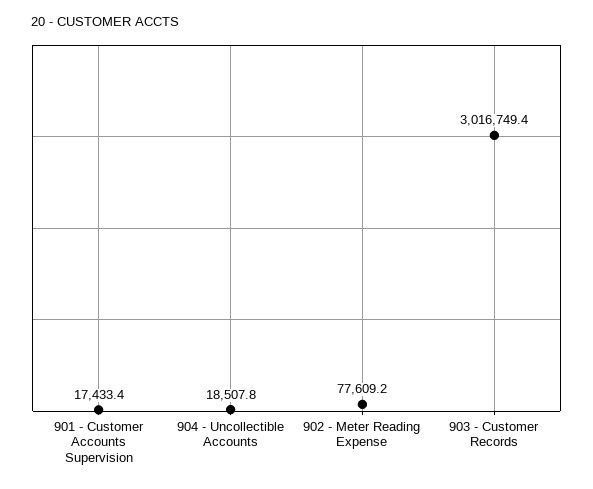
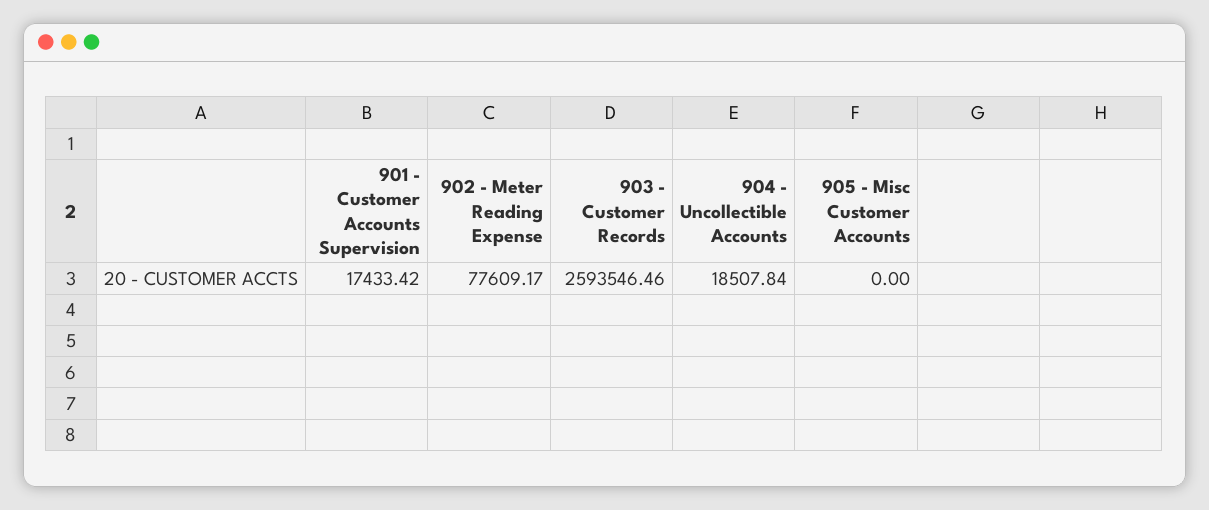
903 - Customer Records: 3016749.4 -> 2593546.46
905 - Misc Customer Accounts: none -> 0

